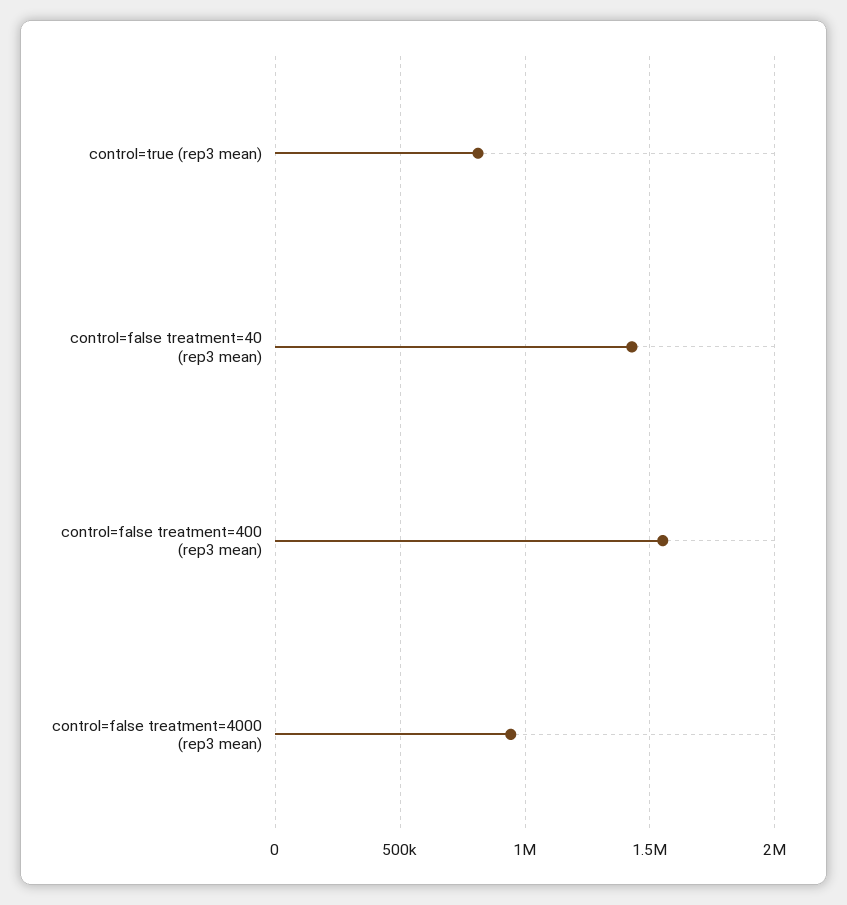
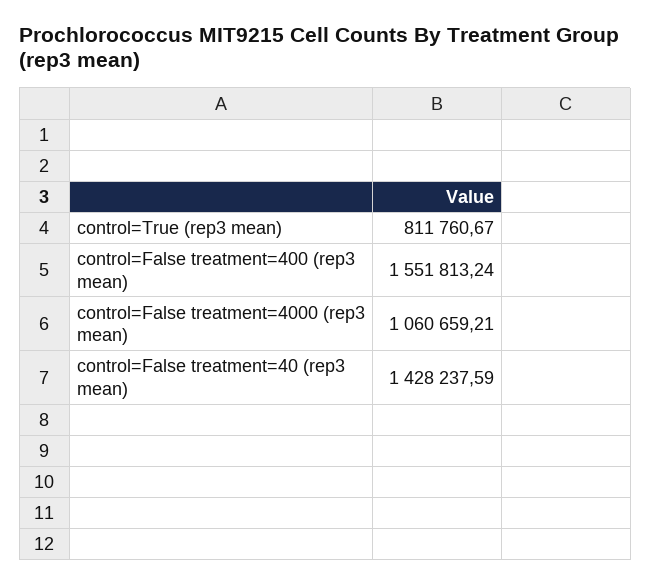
control=false treatment=4000 (rep3 mean): 950000 -> 1060659.21

